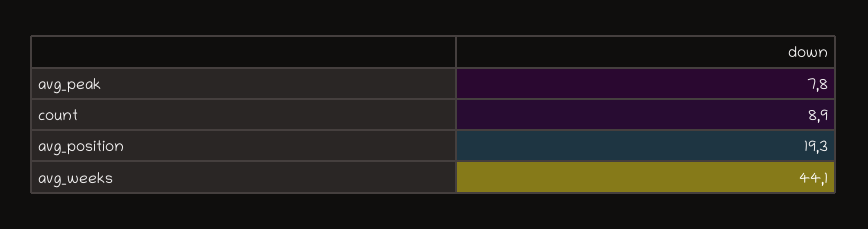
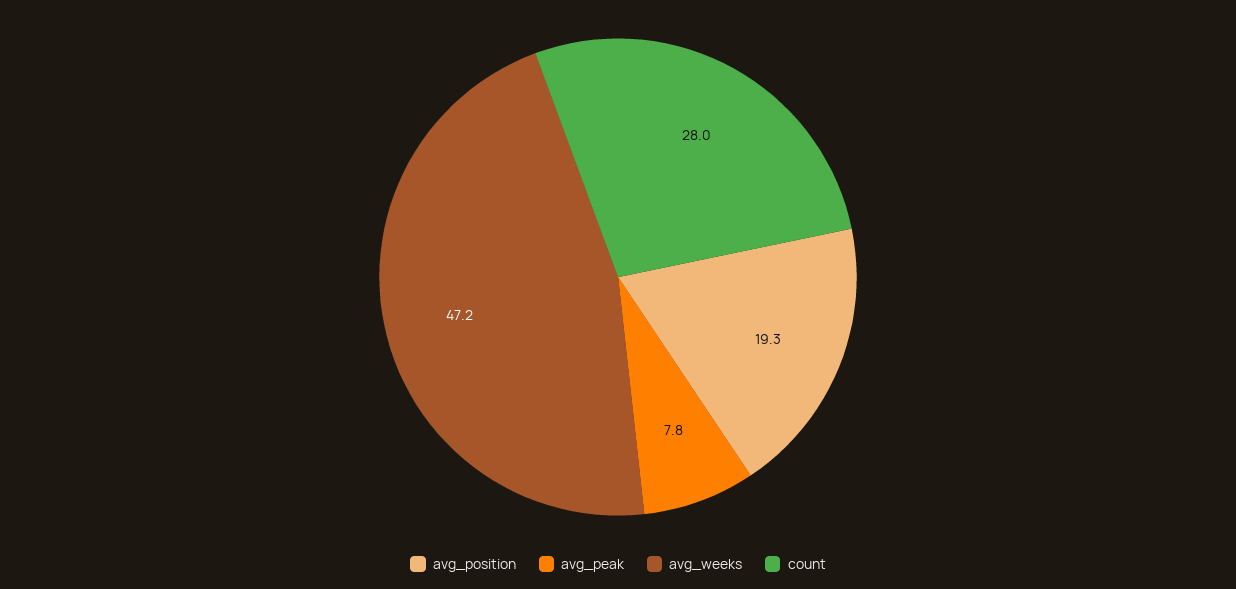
count: 8.9 -> 28
avg_weeks: 44.1 -> 47.2

